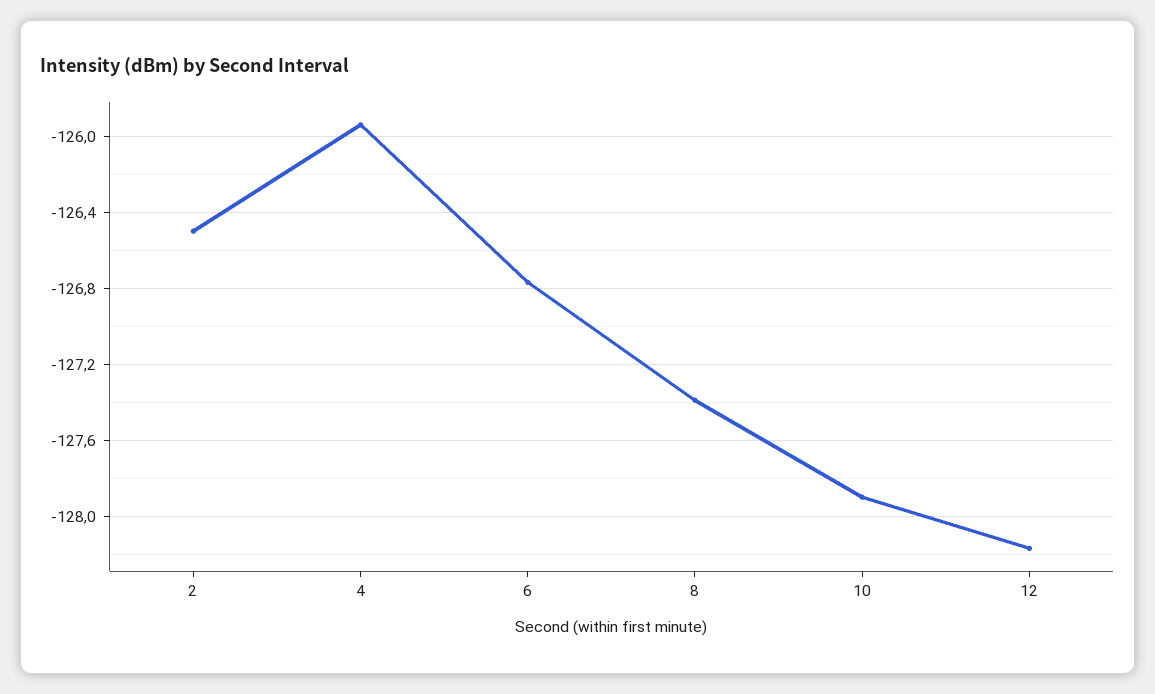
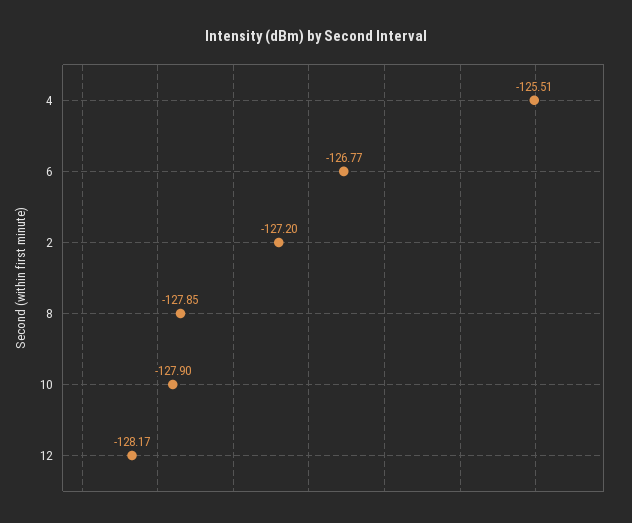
2: -126.5 -> -127.2
4: -125.95 -> -125.51
8: -127.4 -> -127.85

